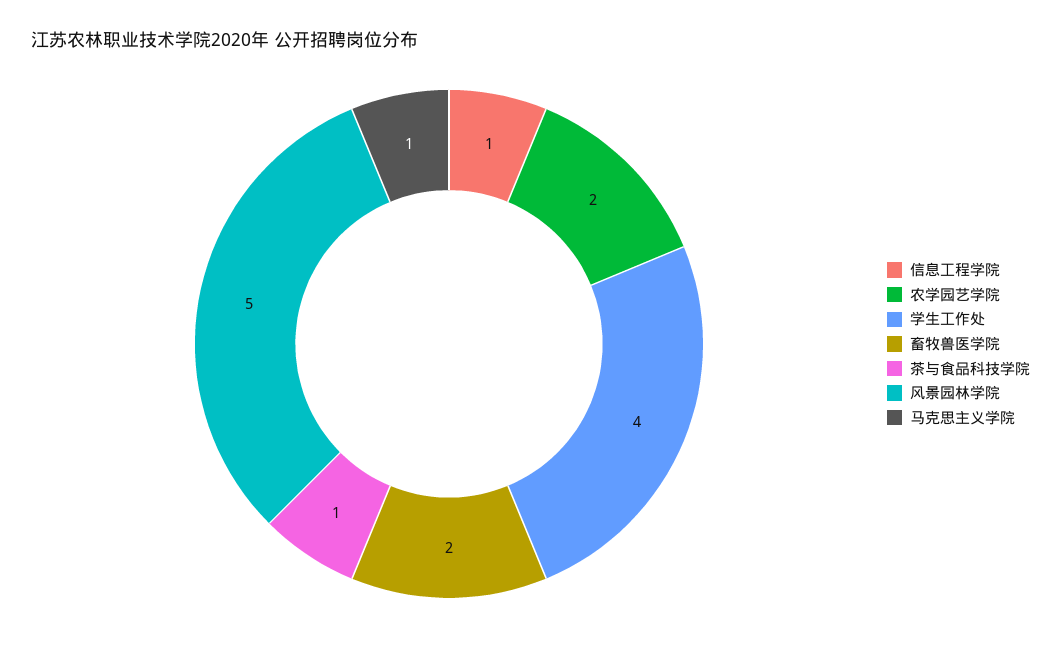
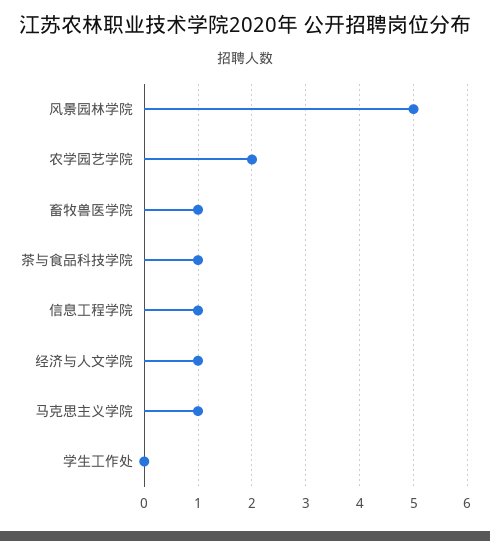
学生工作处: 4 -> 0
畜牧兽医学院: 2 -> 1
经济与人文学院: none -> 1

